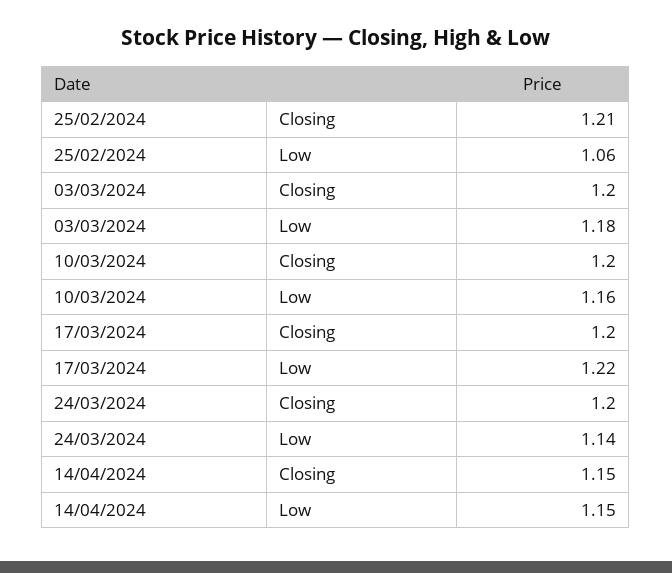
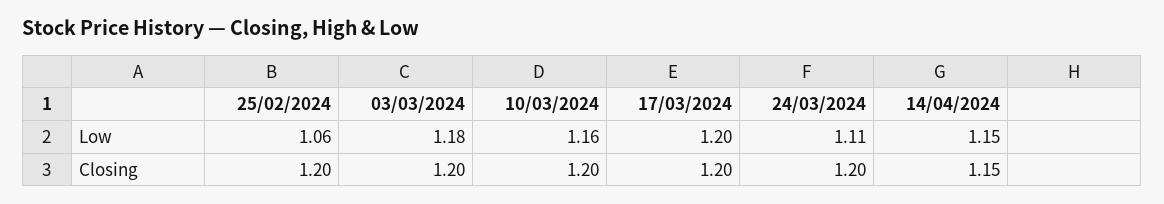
25/02/2024, Closing: 1.21 -> 1.2
17/03/2024, Low: 1.22 -> 1.2
24/03/2024, Low: 1.14 -> 1.11

